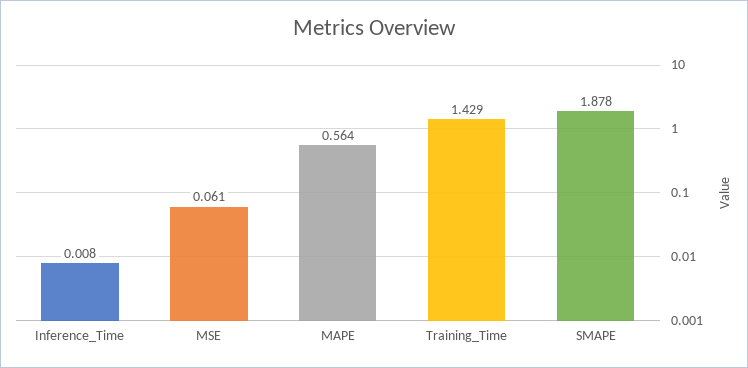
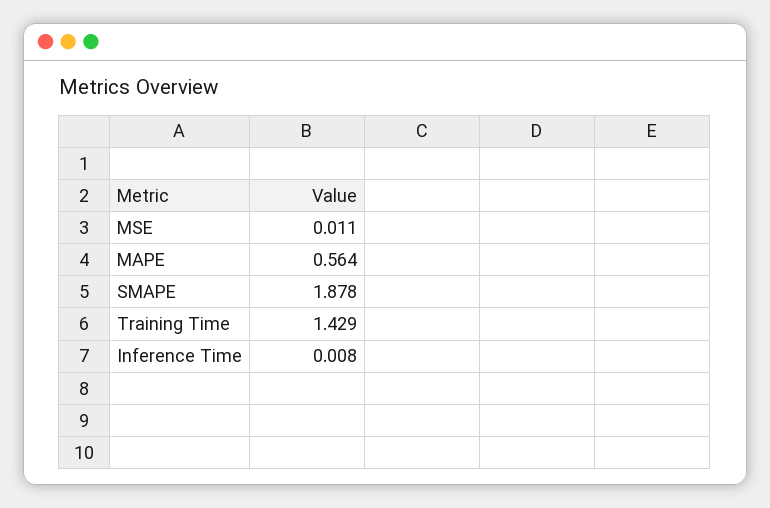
MSE: 0.061 -> 0.011

